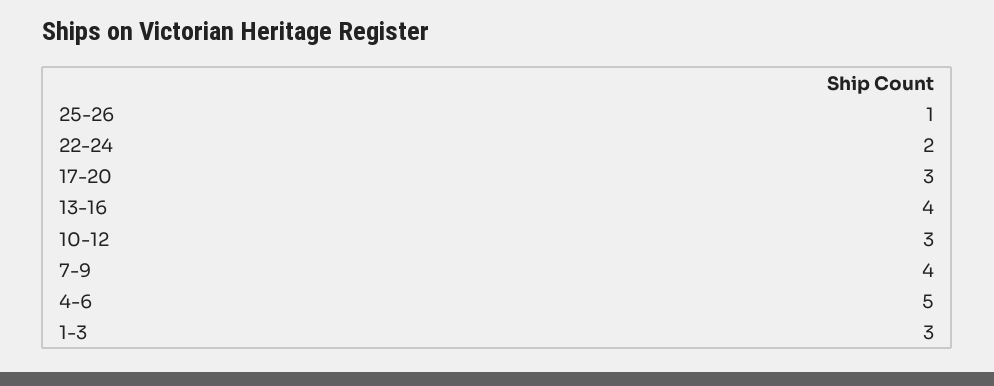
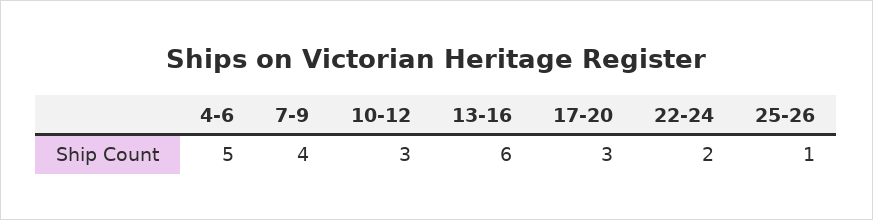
13-16: 4 -> 6
1-3: 3 -> none

